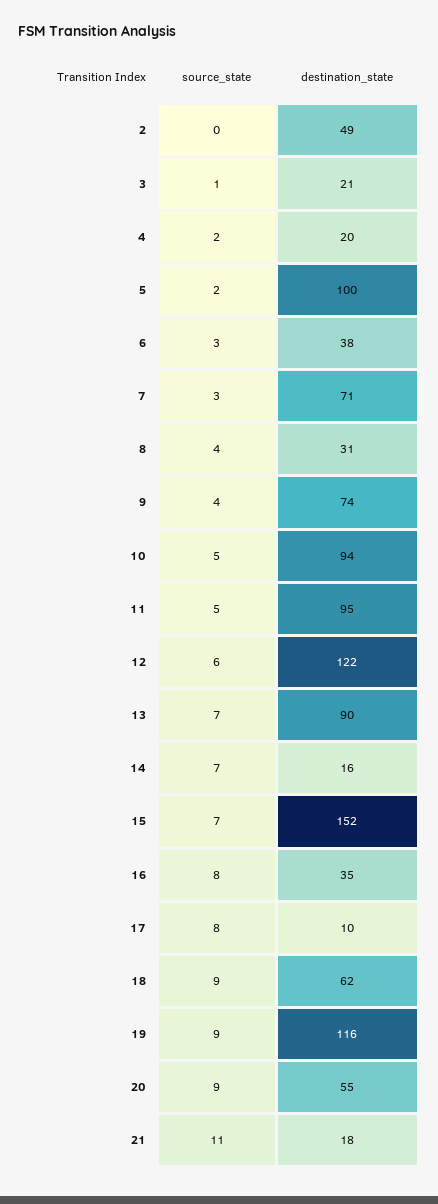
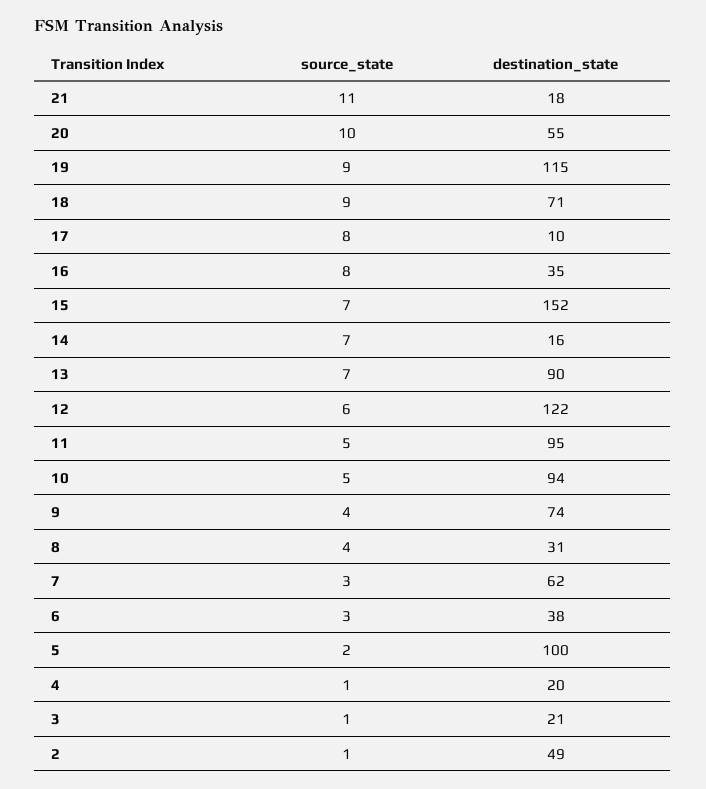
source_state, 2: 0 -> 1
source_state, 4: 2 -> 1
destination_state, 7: 71 -> 62
destination_state, 18: 62 -> 71
destination_state, 19: 116 -> 115
source_state, 20: 9 -> 10

